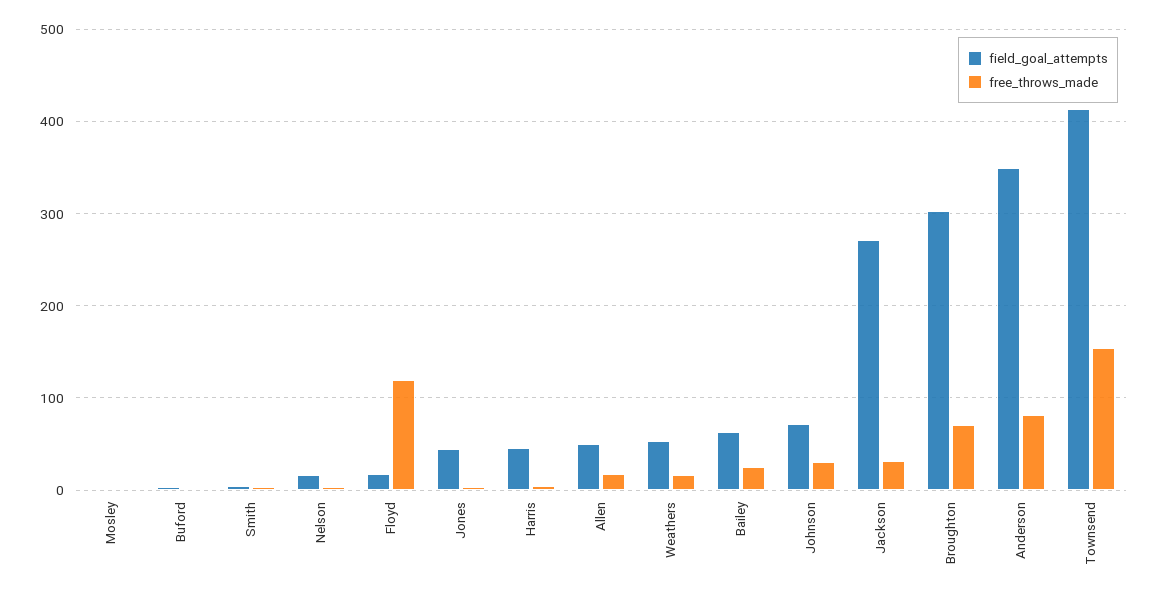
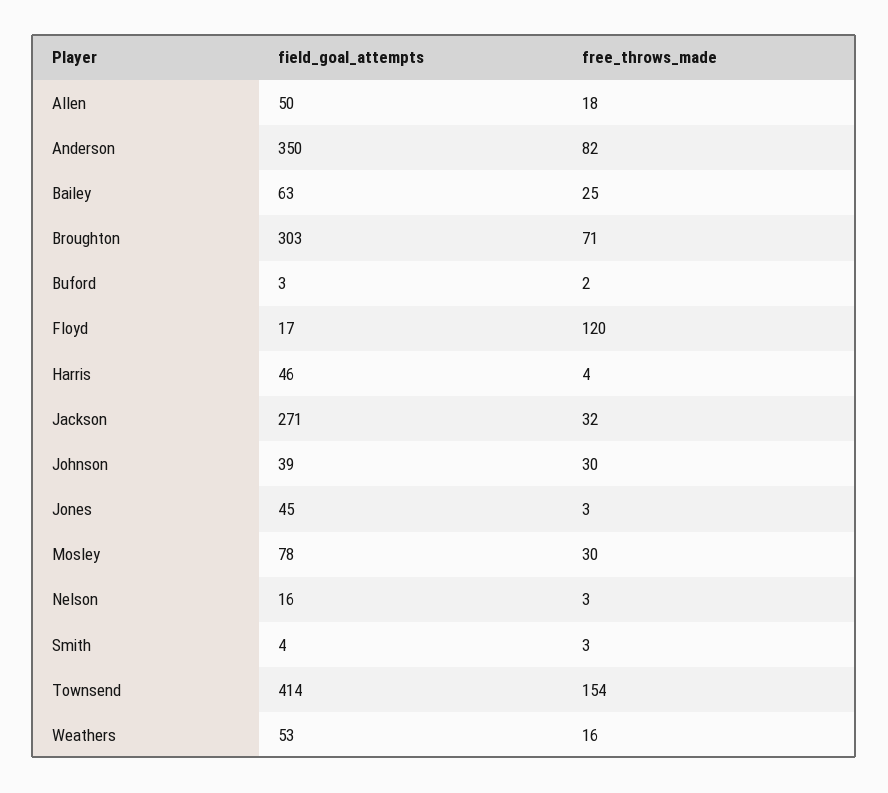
field_goal_attempts, Mosley: 0 -> 78
free_throws_made, Mosley: 0 -> 30
field_goal_attempts, Johnson: 70 -> 39

